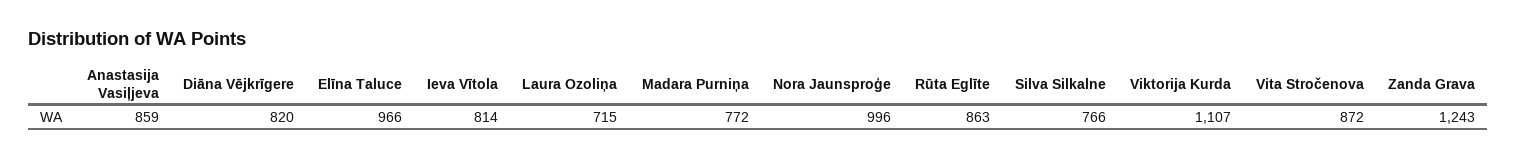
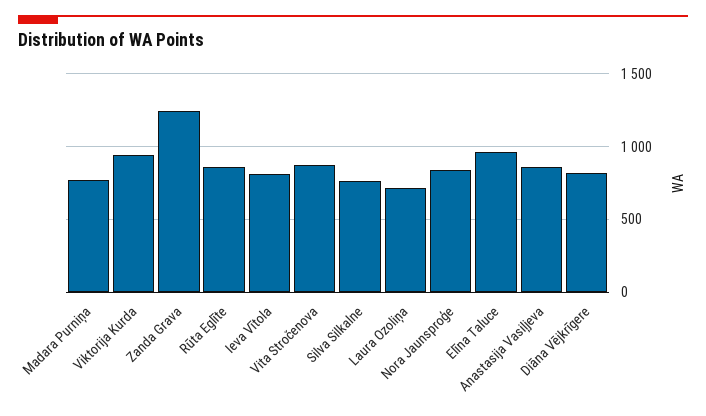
Nora Jaunsproģe: 996 -> 850
Viktorija Kurda: 1107 -> 950

